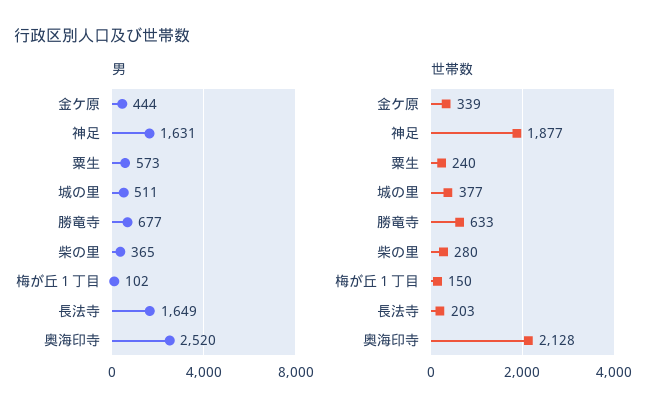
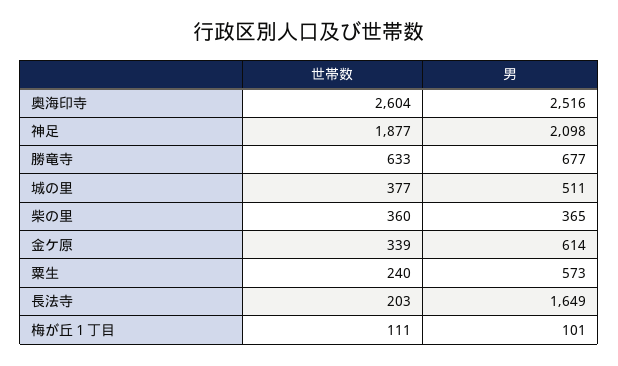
男, 金ケ原: 444 -> 614
男, 神足: 1631 -> 2098
男, 梅が丘１丁目: 102 -> 101
男, 奥海印寺: 2520 -> 2516
世帯数, 柴の里: 280 -> 360
世帯数, 梅が丘１丁目: 150 -> 111
世帯数, 奥海印寺: 2128 -> 2604

